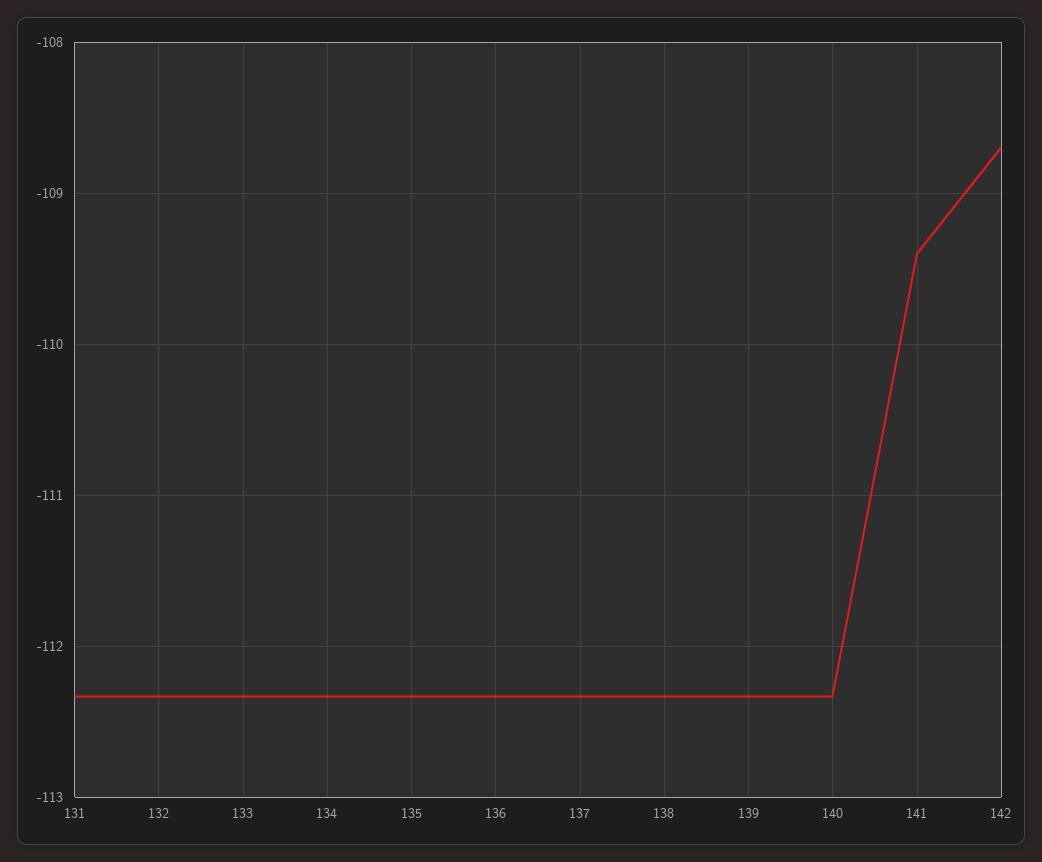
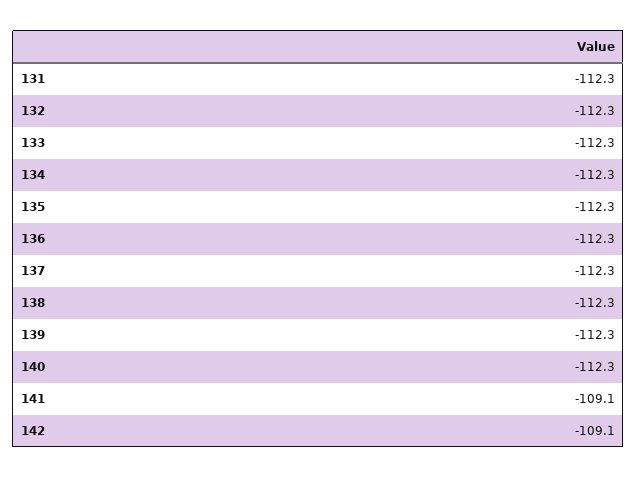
141: -109.4 -> -109.1
142: -108.7 -> -109.1

